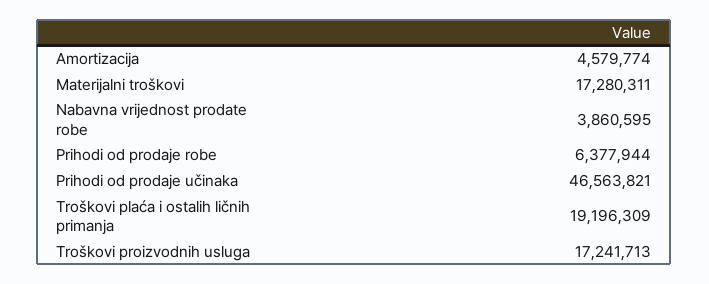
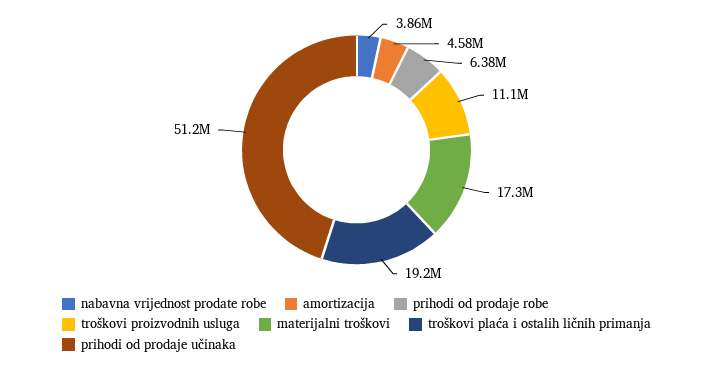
Prihodi od prodaje učinaka: 46563821 -> 51200000
Troškovi proizvodnih usluga: 17241713 -> 11100000

